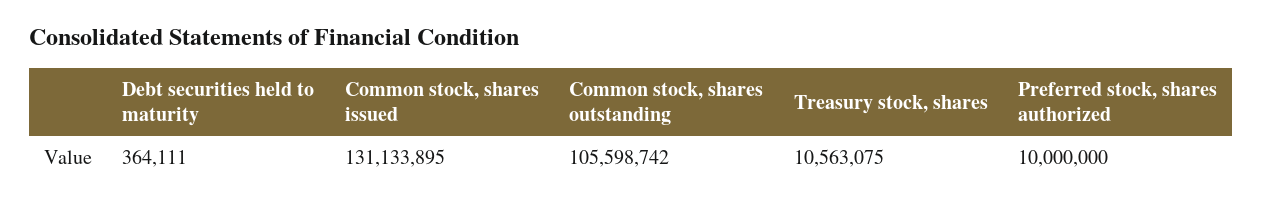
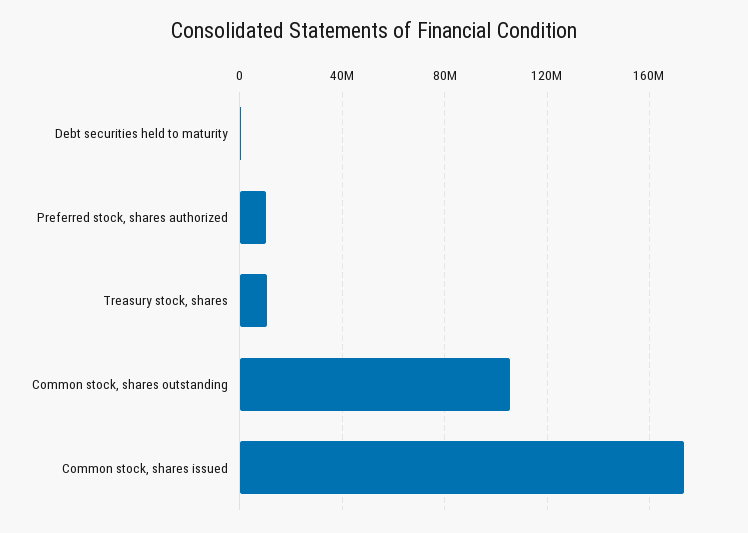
Common stock, shares issued: 131133895 -> 175000000

